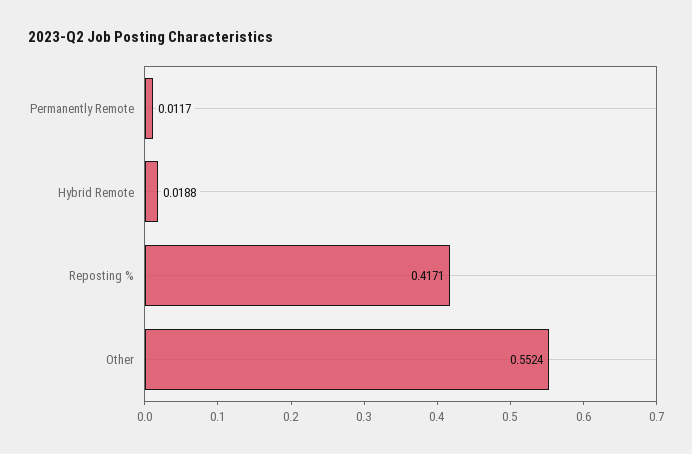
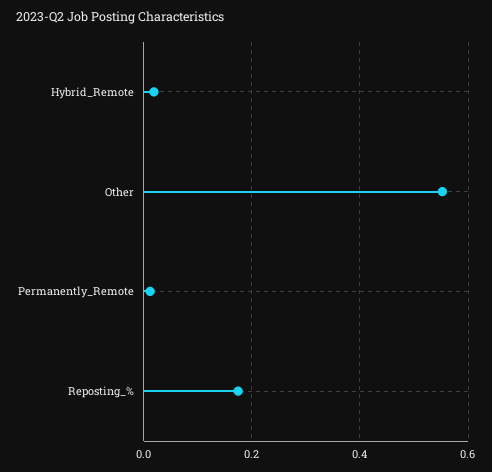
Reposting %: 0.4171 -> 0.18

